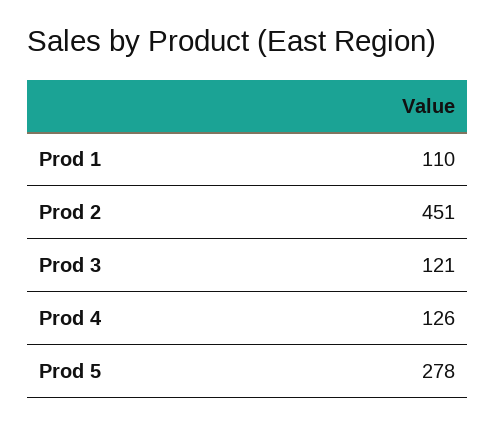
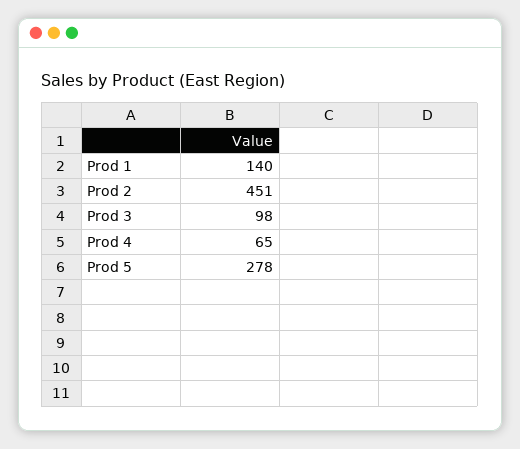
Prod 1: 110 -> 140
Prod 3: 121 -> 98
Prod 4: 126 -> 65

